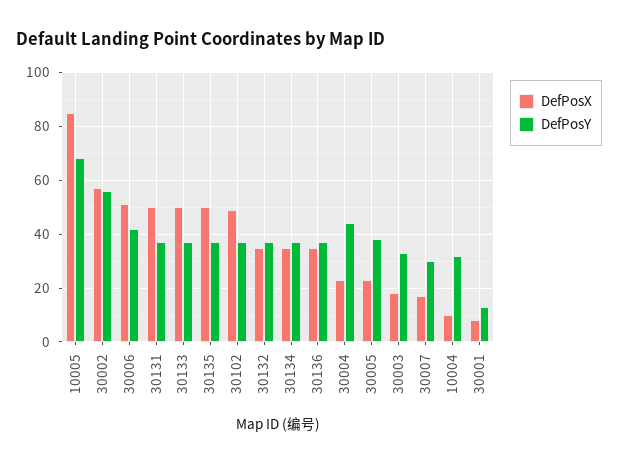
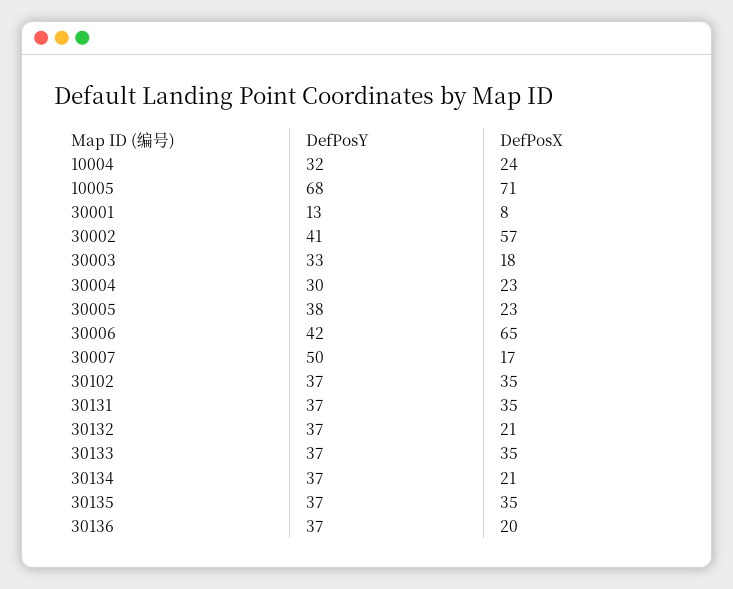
DefPosX, 10005: 85 -> 71
DefPosY, 30002: 55 -> 41
DefPosX, 30006: 50 -> 65
DefPosX, 30131: 50 -> 35
DefPosX, 30133: 50 -> 35
DefPosX, 30135: 50 -> 35
DefPosX, 30102: 50 -> 35
DefPosX, 30132: 35 -> 21
DefPosX, 30134: 35 -> 21
DefPosX, 30136: 35 -> 20
DefPosY, 30004: 45 -> 30
DefPosY, 30007: 30 -> 50
DefPosX, 10004: 10 -> 24

